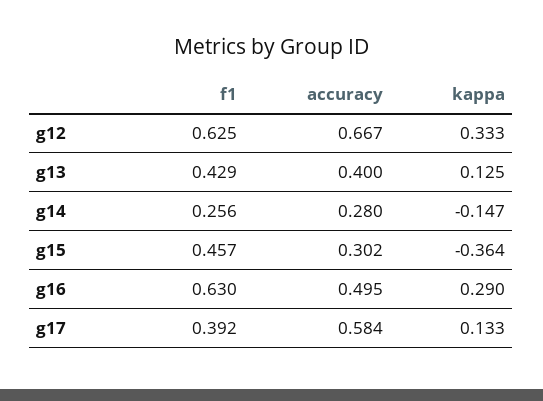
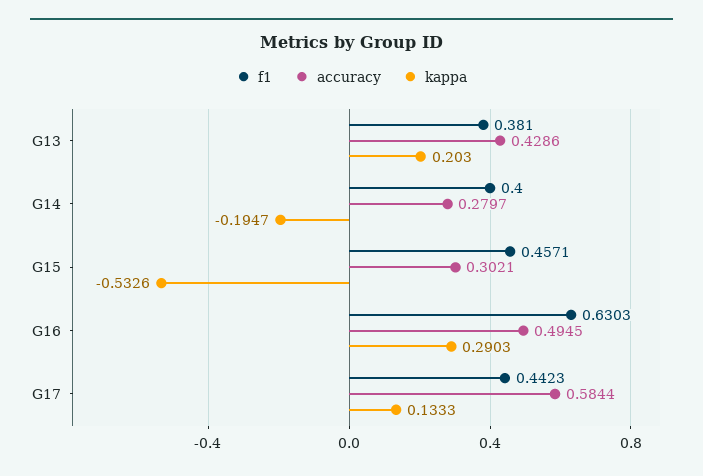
f1, g12: 0.625 -> none
accuracy, g12: 0.667 -> none
kappa, g12: 0.333 -> none
f1, g13: 0.429 -> 0.381
accuracy, g13: 0.4 -> 0.4286
kappa, g13: 0.125 -> 0.203
f1, g14: 0.256 -> 0.4
kappa, g14: -0.147 -> -0.1947
kappa, g15: -0.364 -> -0.5326
f1, g17: 0.392 -> 0.4423

